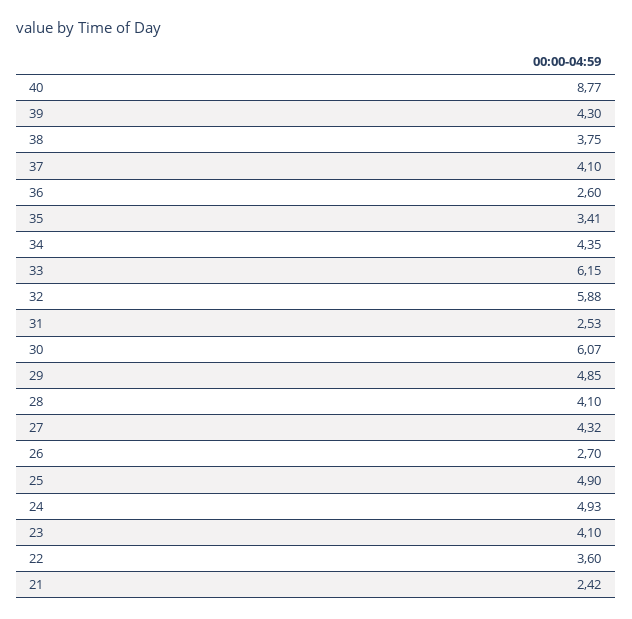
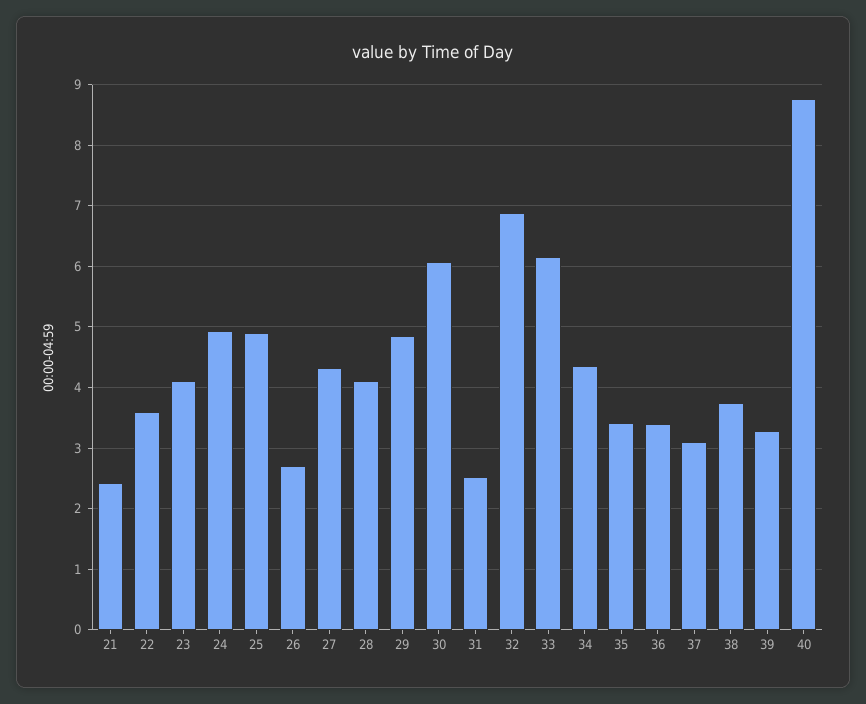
39: 4.3 -> 3.3
37: 4.1 -> 3.1
36: 2.6 -> 3.4
32: 5.88 -> 6.9

